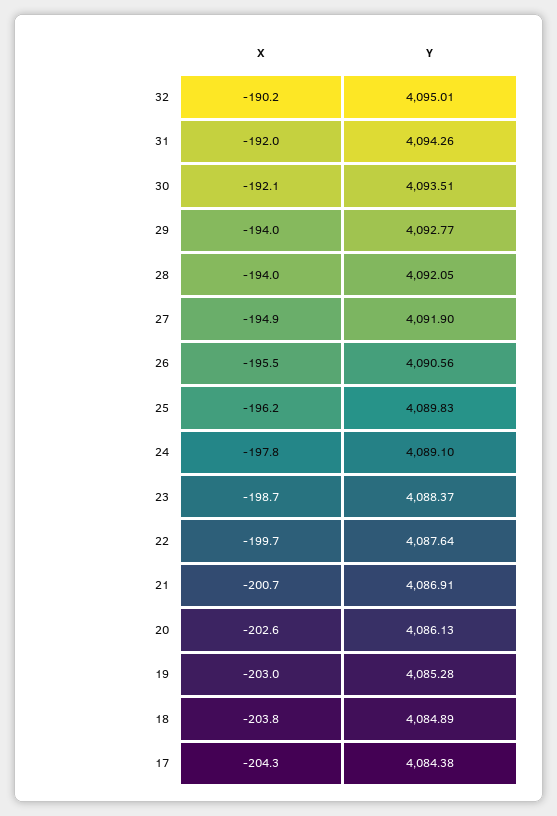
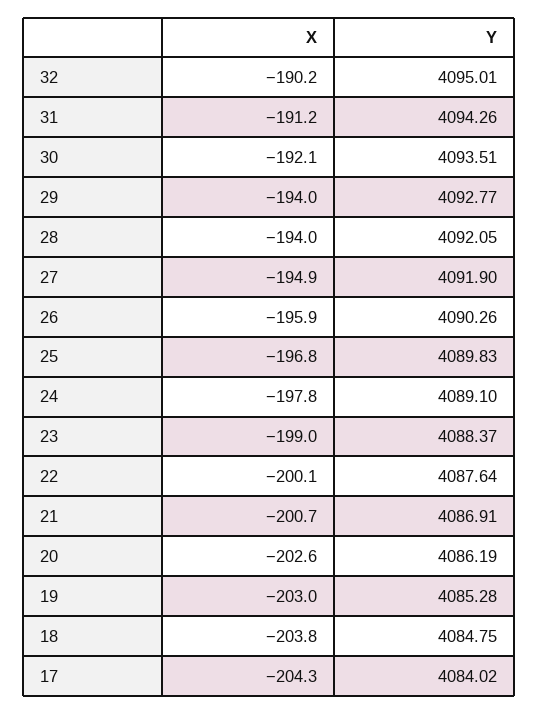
X, 31: -192 -> -191.2
X, 26: -195.5 -> -195.9
Y, 26: 4090.56 -> 4090.26
X, 25: -196.2 -> -196.8
X, 23: -198.7 -> -199
X, 22: -199.7 -> -200.1
Y, 20: 4086.13 -> 4086.19
Y, 18: 4084.89 -> 4084.75
Y, 17: 4084.38 -> 4084.02

